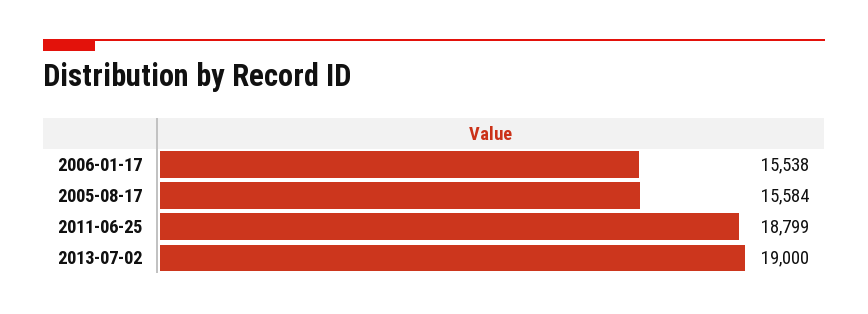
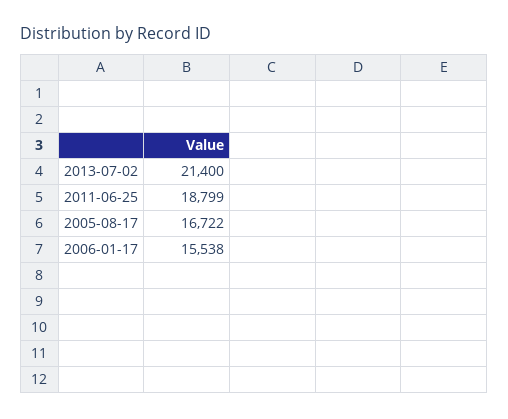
2005-08-17: 15584 -> 16722
2013-07-02: 19000 -> 21400

